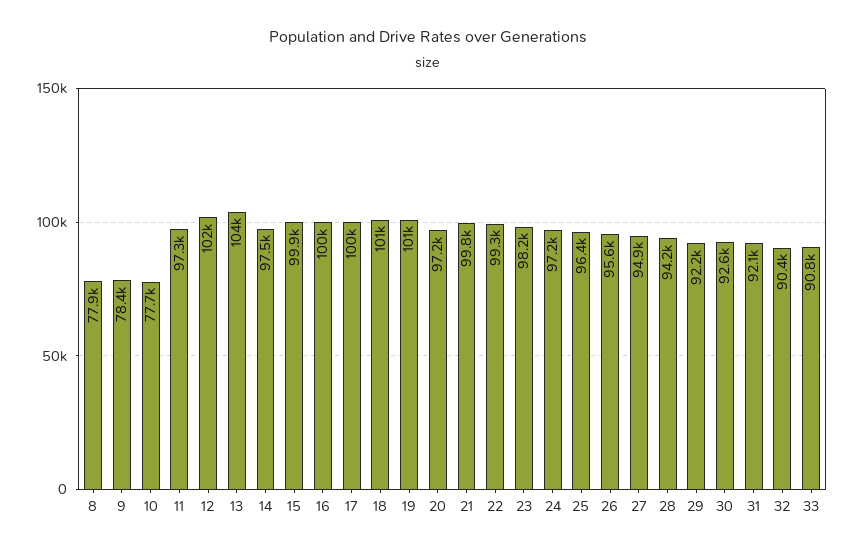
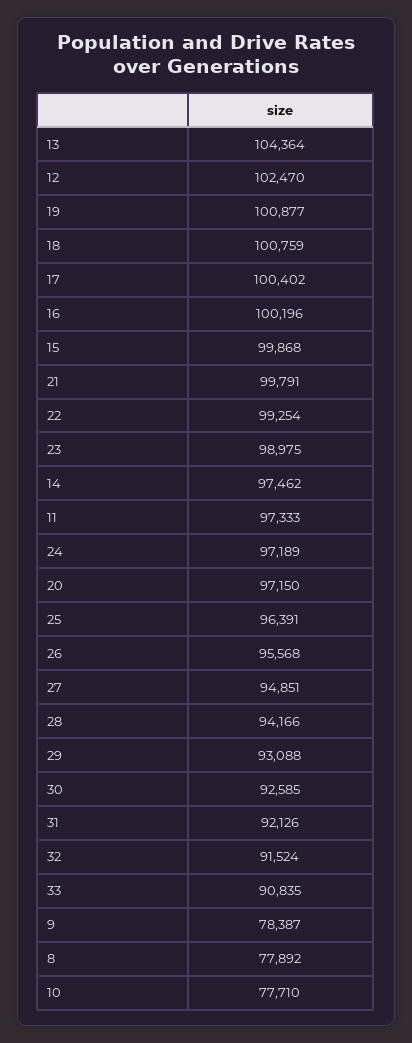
23: 98200 -> 98975
29: 92200 -> 93088
32: 90400 -> 91524

